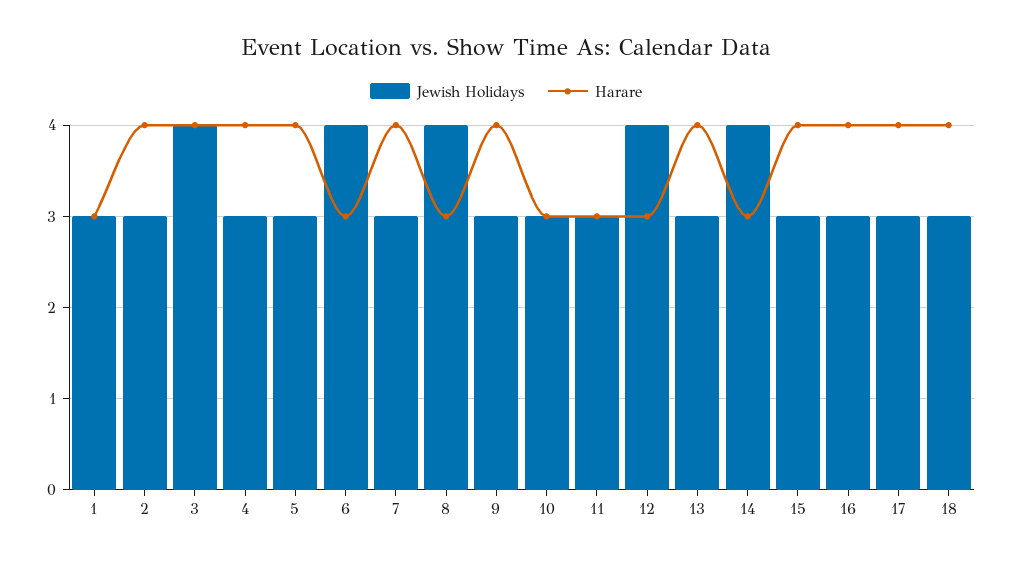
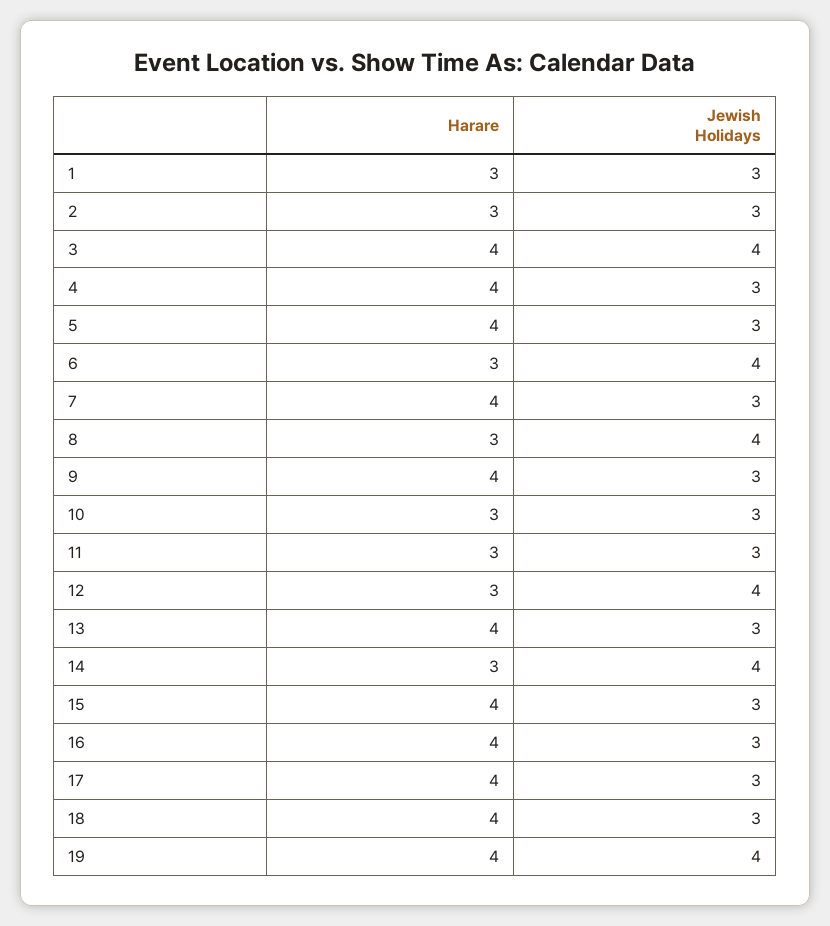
Harare, 2: 4 -> 3
Harare, 19: none -> 4
Jewish Holidays, 19: none -> 4

